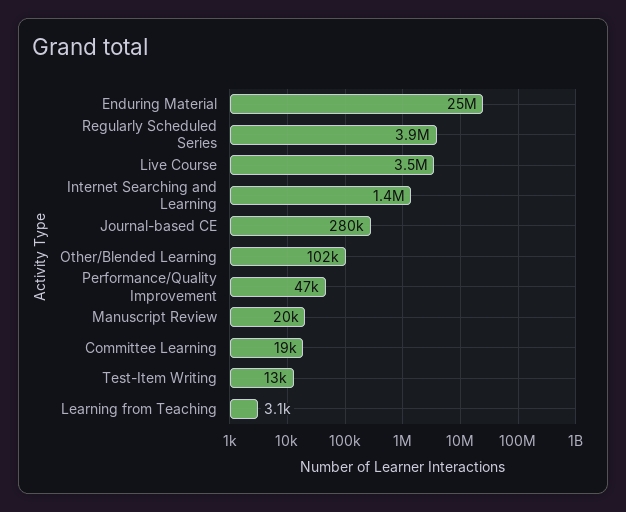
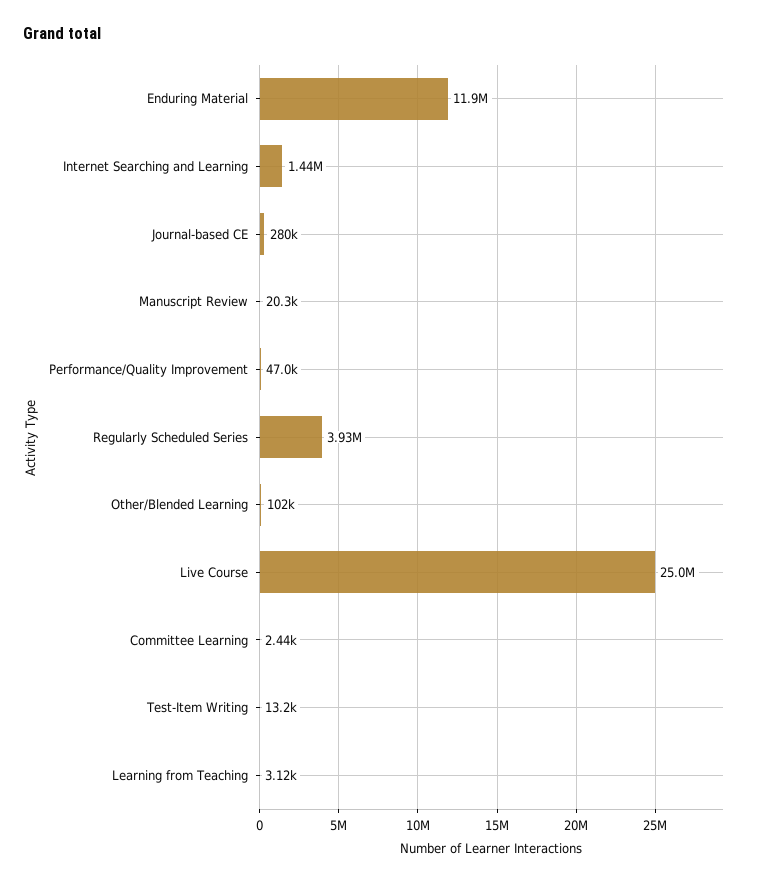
Enduring Material: 25000000 -> 11900000
Live Course: 3500000 -> 25000000
Committee Learning: 19000 -> 2440

